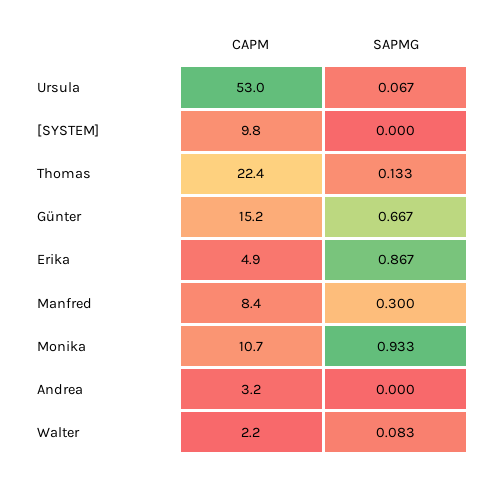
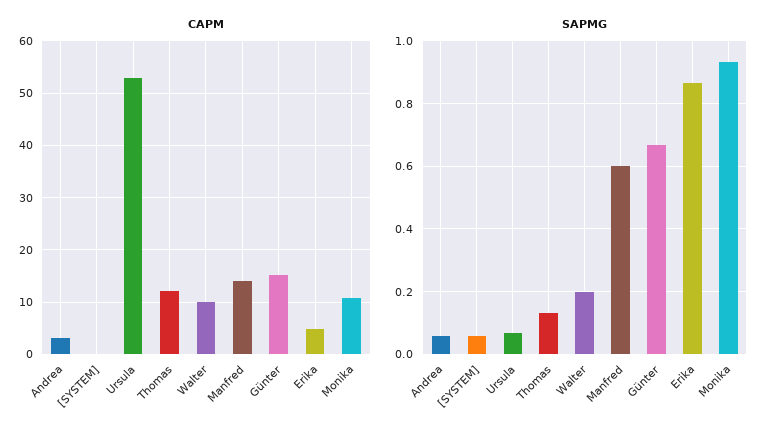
CAPM, [SYSTEM]: 9.8 -> 0
SAPMG, [SYSTEM]: 0 -> 0.06
CAPM, Thomas: 22.4 -> 12
CAPM, Manfred: 8.4 -> 14
SAPMG, Manfred: 0.3 -> 0.6
SAPMG, Andrea: 0 -> 0.06
CAPM, Walter: 2.2 -> 10
SAPMG, Walter: 0.083 -> 0.2

